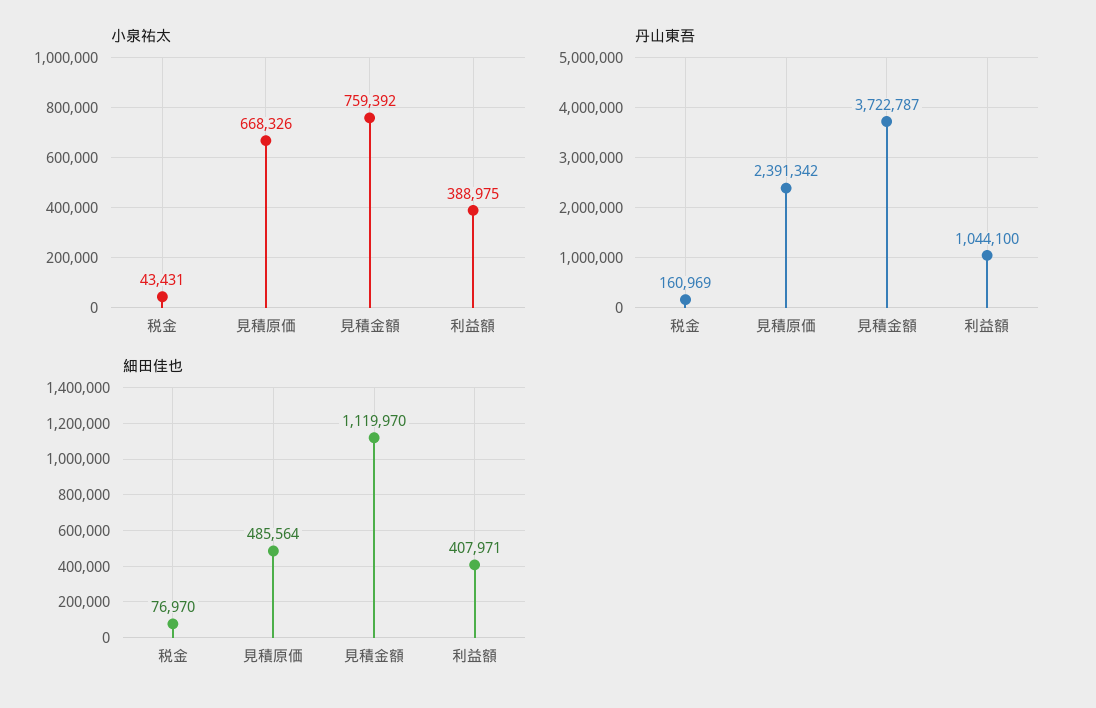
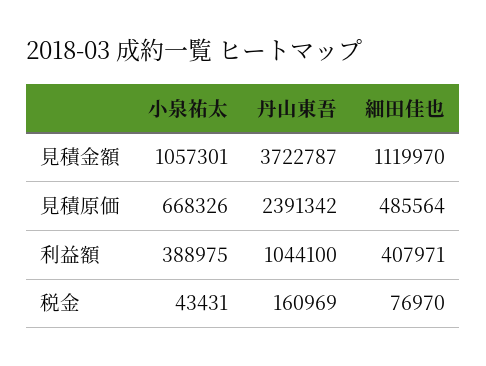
小泉祐太, 見積金額: 759392 -> 1057301

